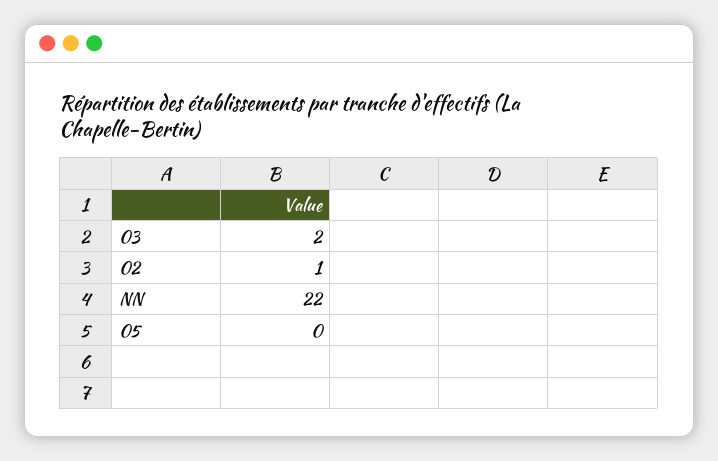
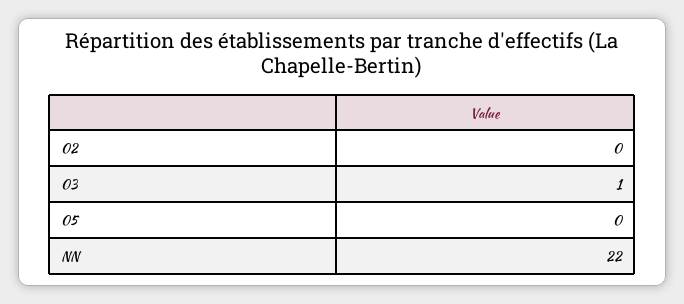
03: 2 -> 1
02: 1 -> 0

